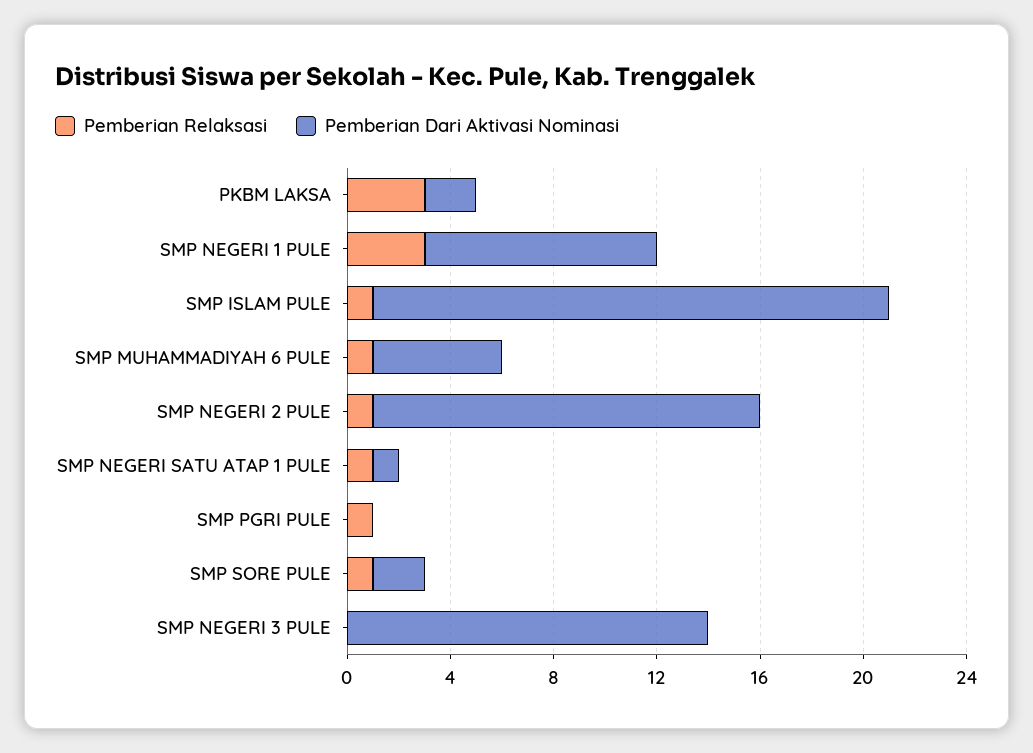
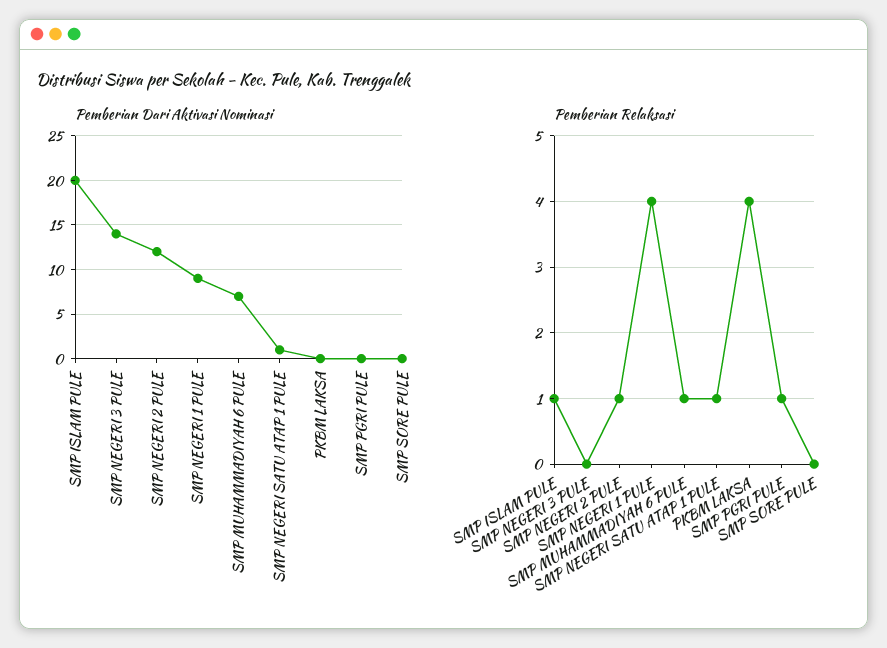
Pemberian Relaksasi, PKBM LAKSA: 3 -> 4
Pemberian Dari Aktivasi Nominasi, PKBM LAKSA: 2 -> 0
Pemberian Relaksasi, SMP NEGERI 1 PULE: 3 -> 4
Pemberian Dari Aktivasi Nominasi, SMP MUHAMMADIYAH 6 PULE: 5 -> 7
Pemberian Dari Aktivasi Nominasi, SMP NEGERI 2 PULE: 15 -> 12
Pemberian Relaksasi, SMP SORE PULE: 1 -> 0
Pemberian Dari Aktivasi Nominasi, SMP SORE PULE: 2 -> 0

